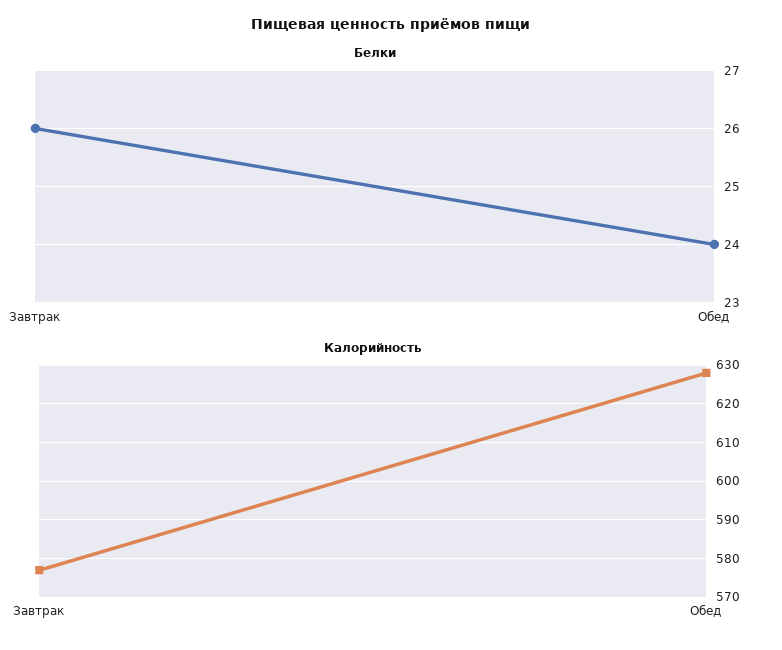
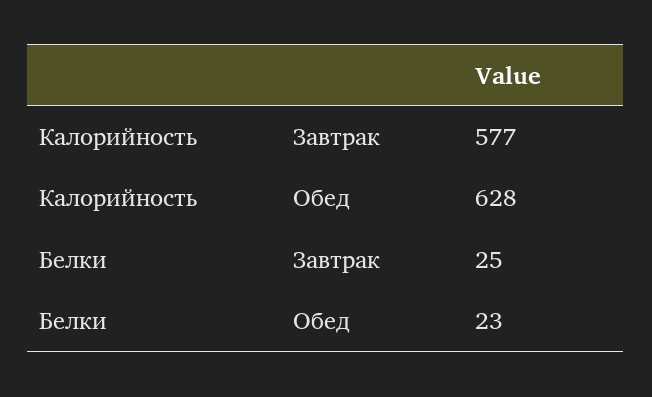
Белки, Завтрак: 26 -> 25
Белки, Обед: 24 -> 23

